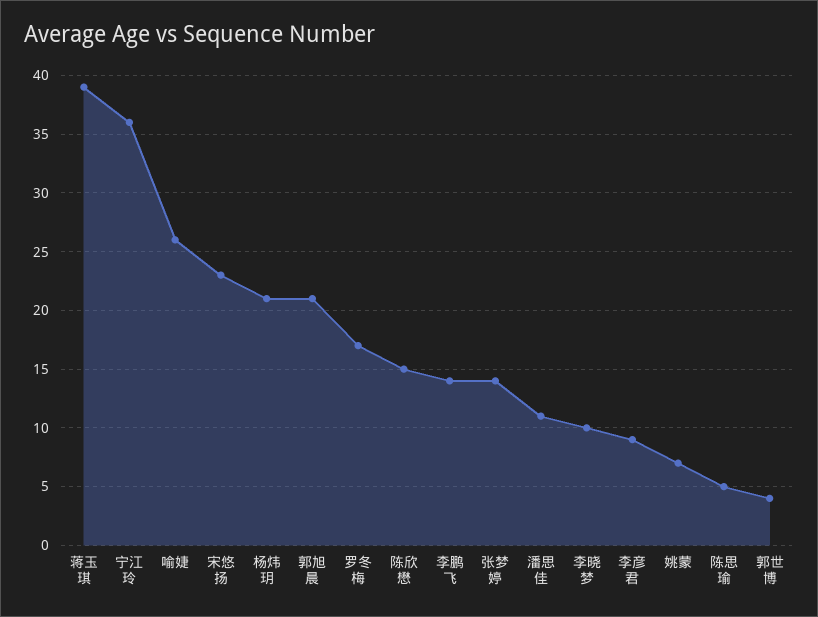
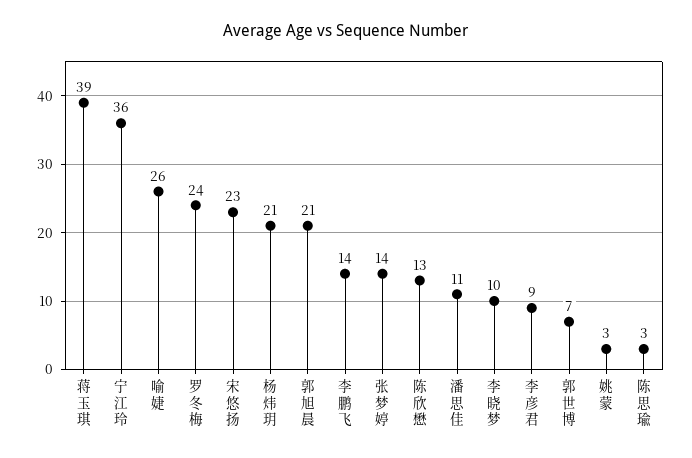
罗冬梅: 17 -> 24
陈欣懋: 15 -> 13
姚蒙: 7 -> 3
陈思瑜: 5 -> 3
郭世博: 4 -> 7

